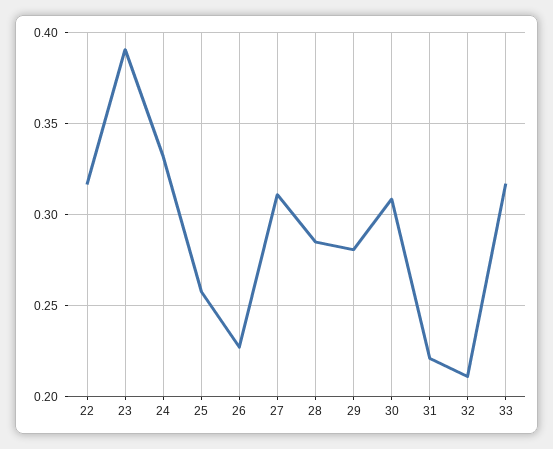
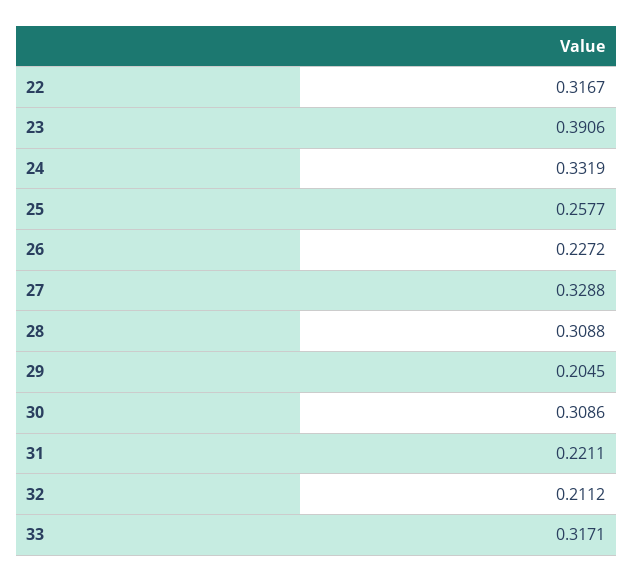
27: 0.31 -> 0.3288
28: 0.285 -> 0.3088
29: 0.28 -> 0.2045

